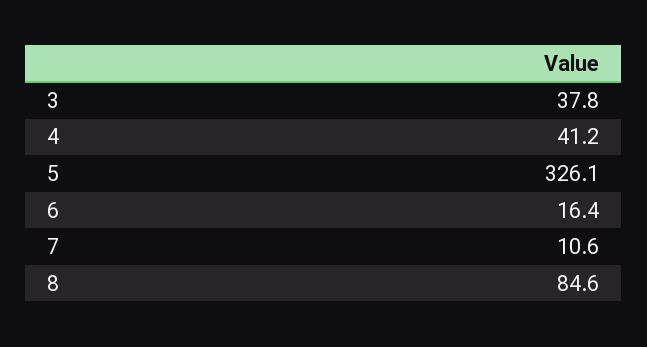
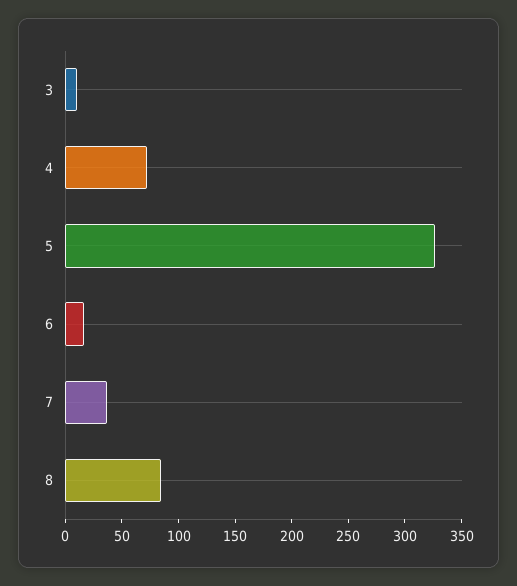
3: 37.8 -> 10
4: 41.2 -> 70
7: 10.6 -> 40

